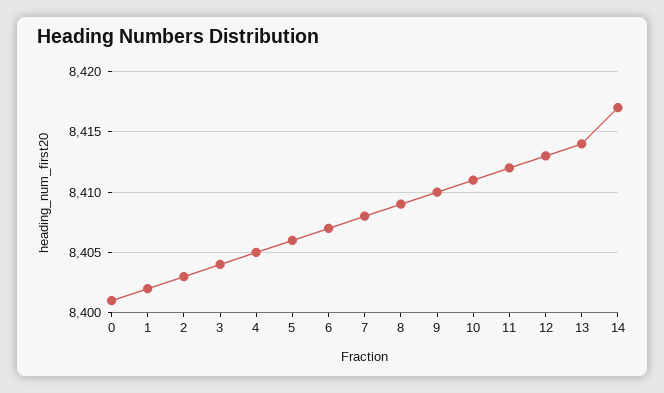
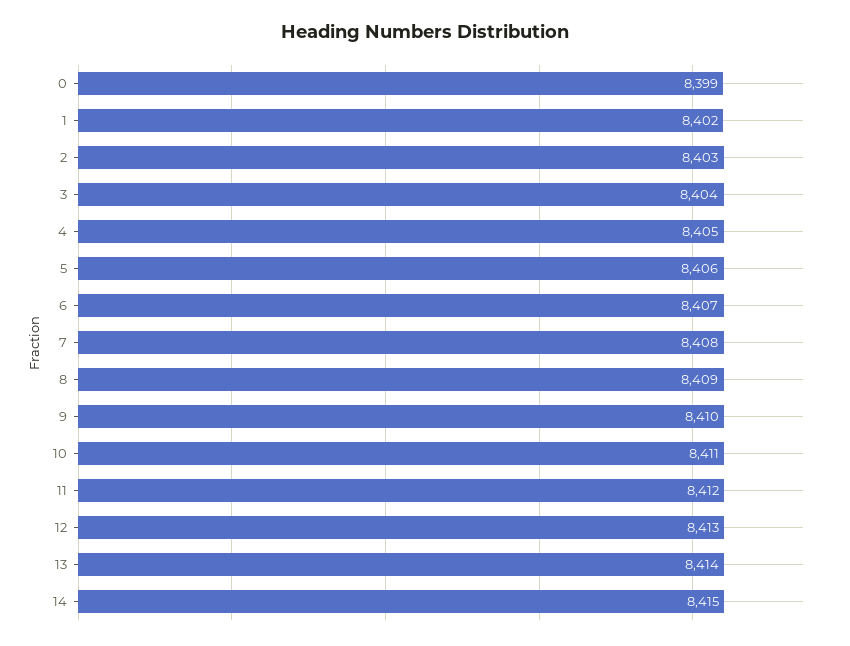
0: 8401 -> 8399
14: 8417 -> 8415

